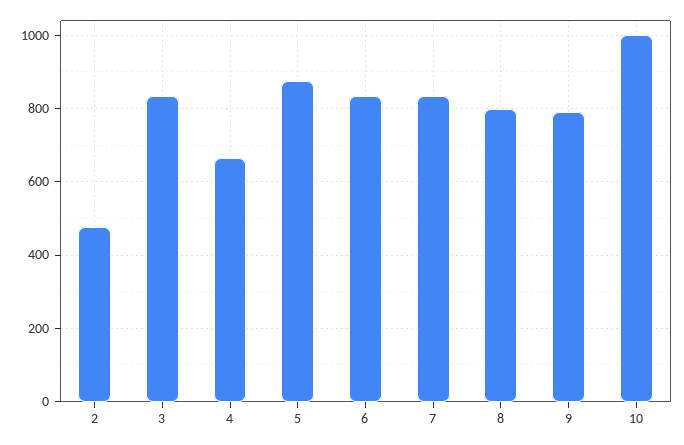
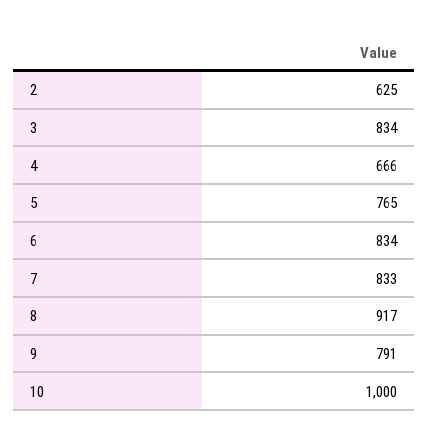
2: 480 -> 625
5: 880 -> 765
8: 800 -> 917

